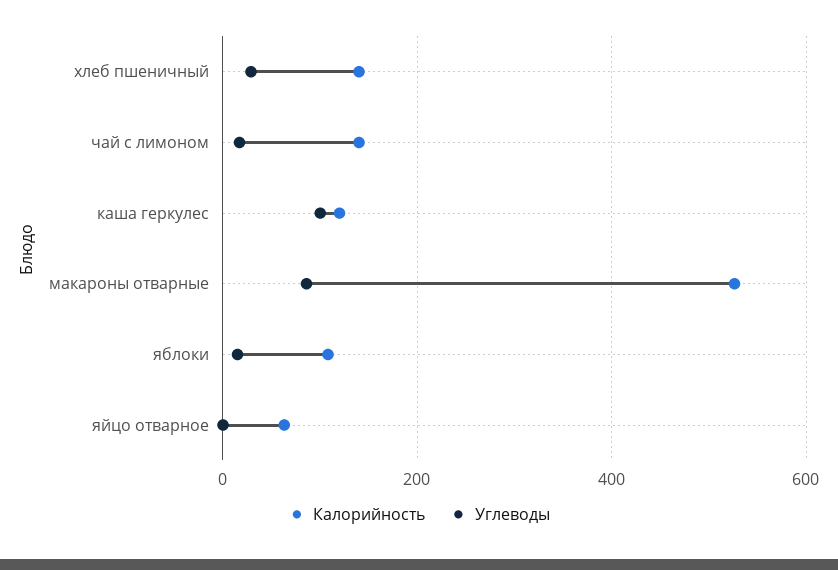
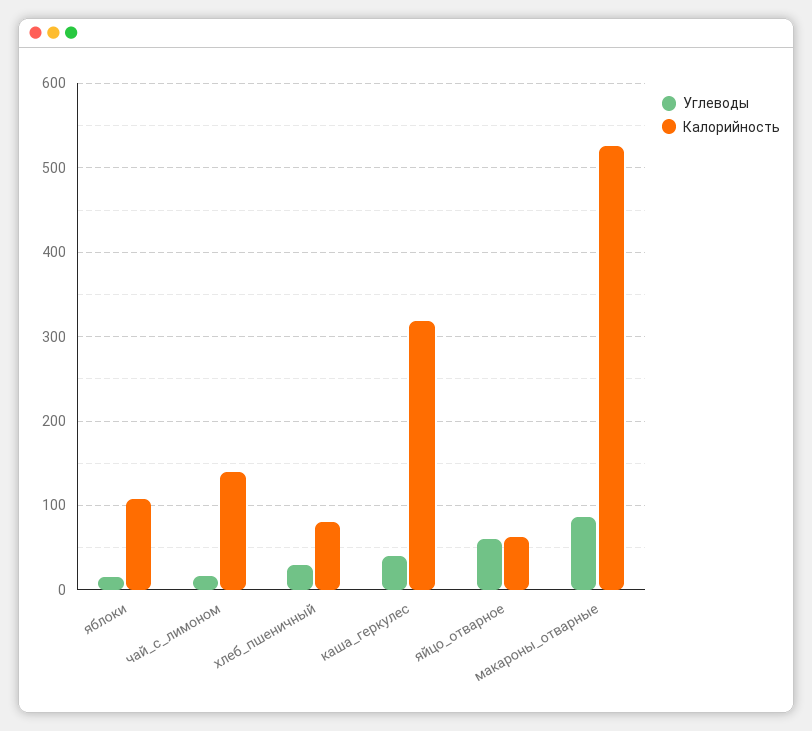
Калорийность, хлеб пшеничный: 140 -> 80
Калорийность, каша геркулес: 120 -> 320
Углеводы, каша геркулес: 100 -> 40
Углеводы, яйцо отварное: 0 -> 60

